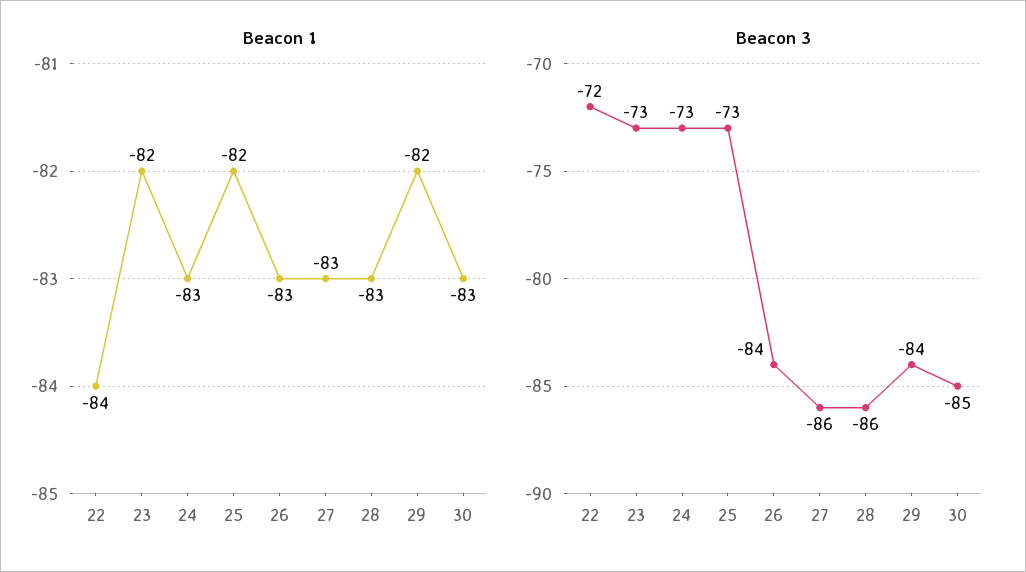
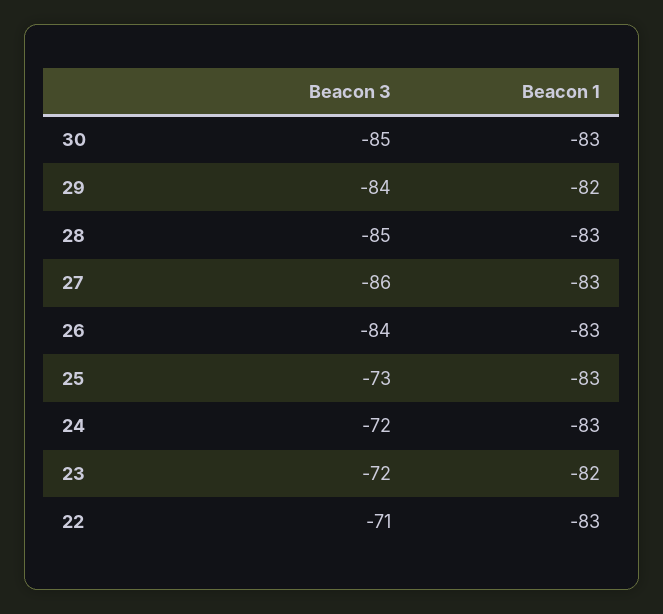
Beacon 1, 22: -84 -> -83
Beacon 1, 25: -82 -> -83
Beacon 3, 22: -72 -> -71
Beacon 3, 23: -73 -> -72
Beacon 3, 24: -73 -> -72
Beacon 3, 28: -86 -> -85

